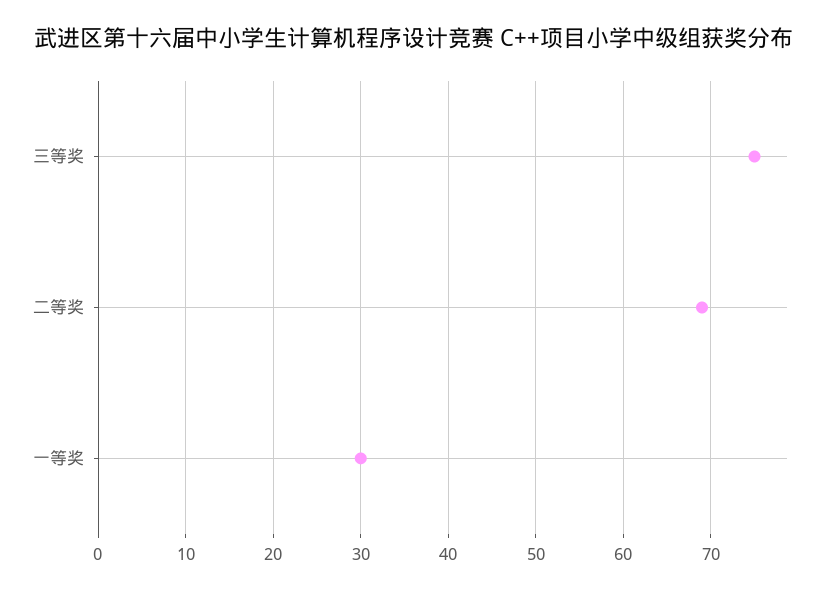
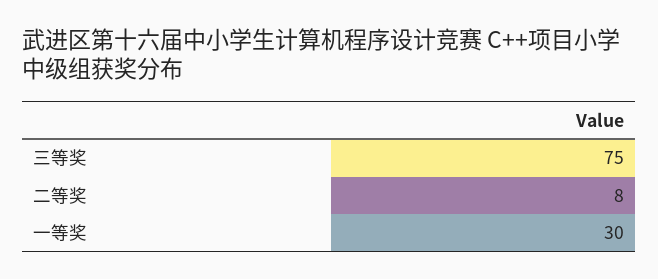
二等奖: 69 -> 8

